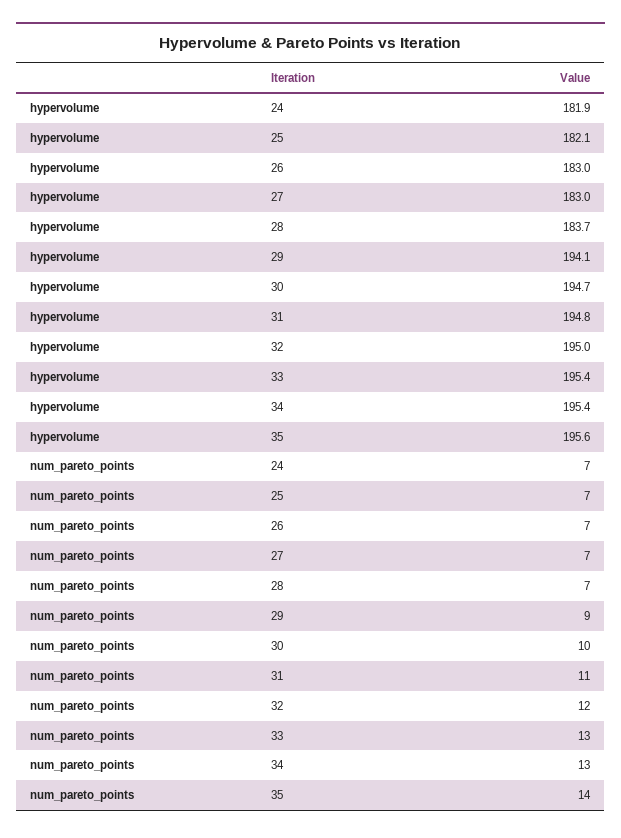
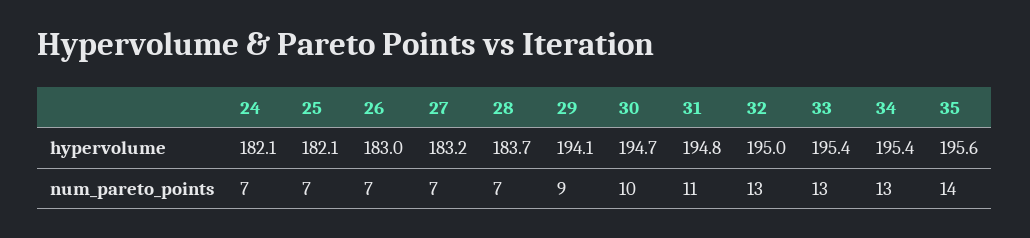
hypervolume, 24: 181.9 -> 182.1
hypervolume, 27: 183 -> 183.2
num_pareto_points, 32: 12 -> 13

